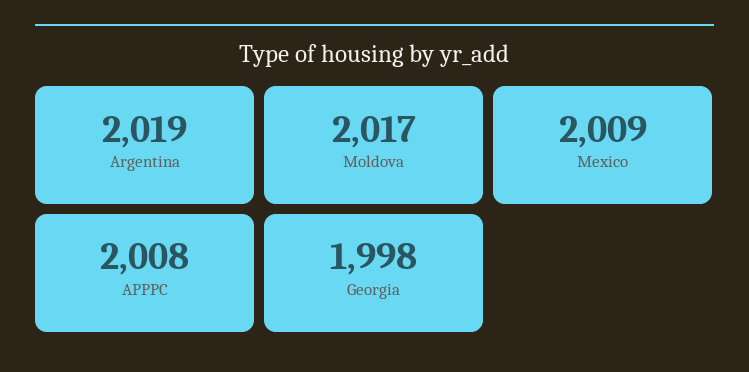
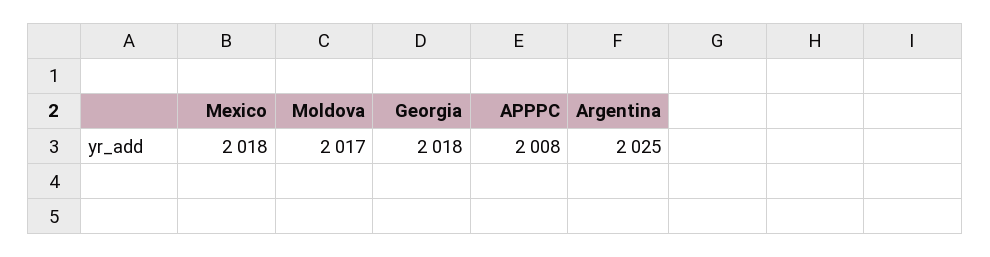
Argentina: 2019 -> 2025
Mexico: 2009 -> 2018
Georgia: 1998 -> 2018

